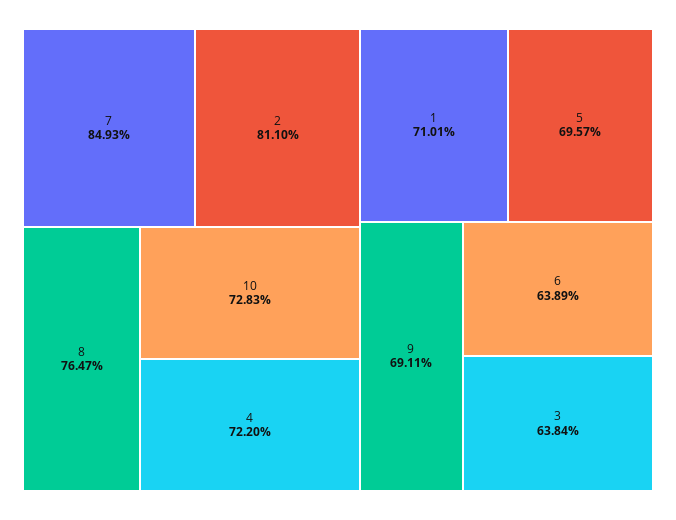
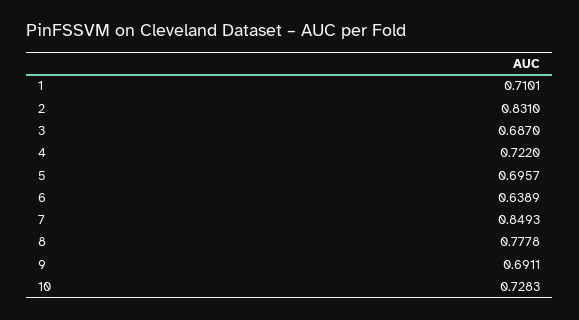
2: 0.811 -> 0.831
8: 0.7647 -> 0.7778
3: 0.6384 -> 0.687

